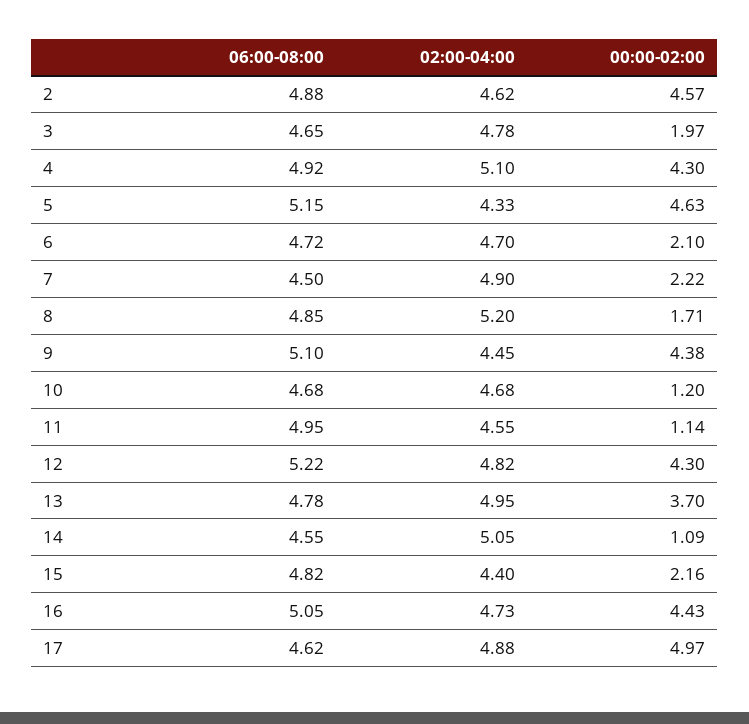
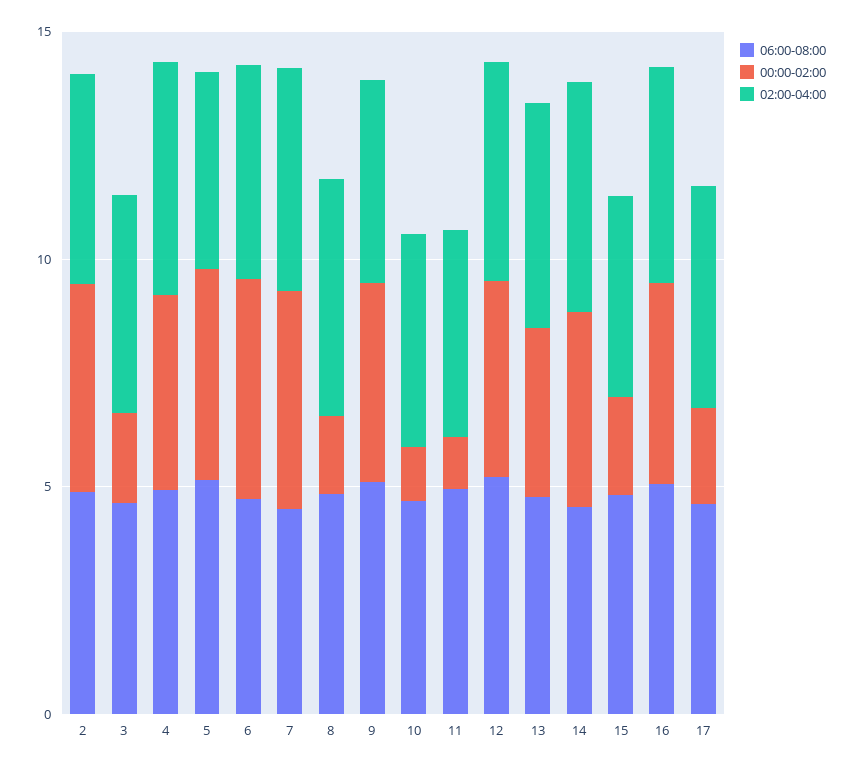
00:00-02:00, 6: 2.1 -> 5
00:00-02:00, 7: 2.22 -> 5
00:00-02:00, 14: 1.09 -> 4
00:00-02:00, 17: 4.97 -> 2

